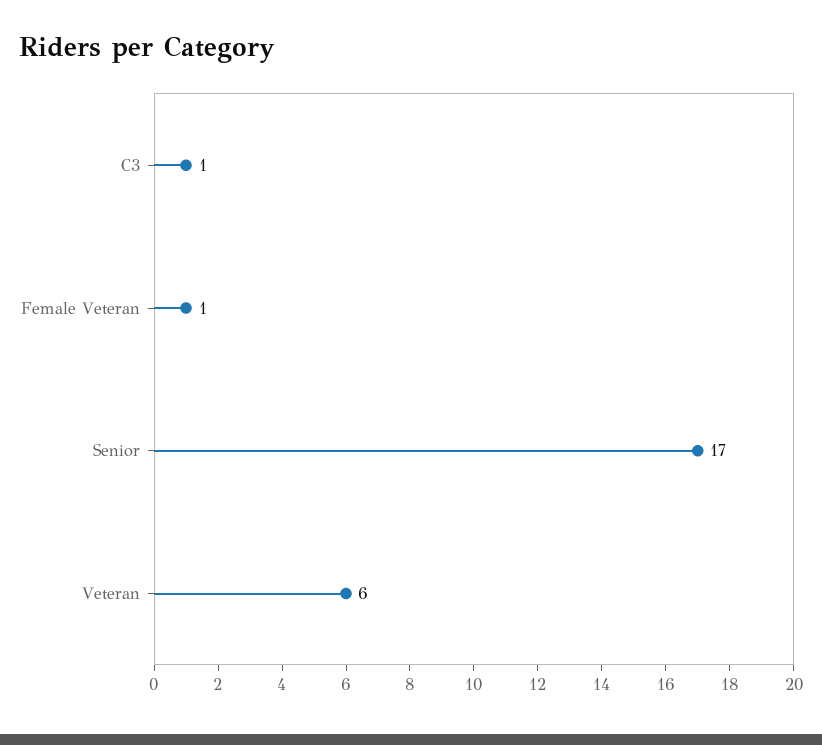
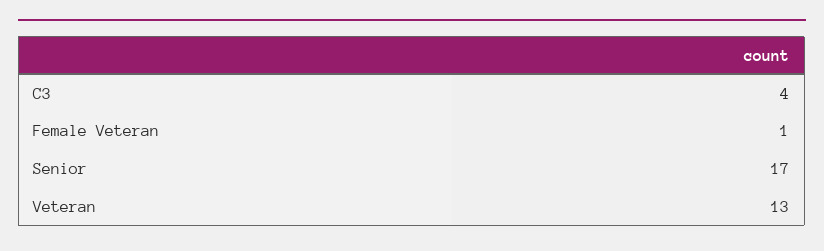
C3: 1 -> 4
Veteran: 6 -> 13

